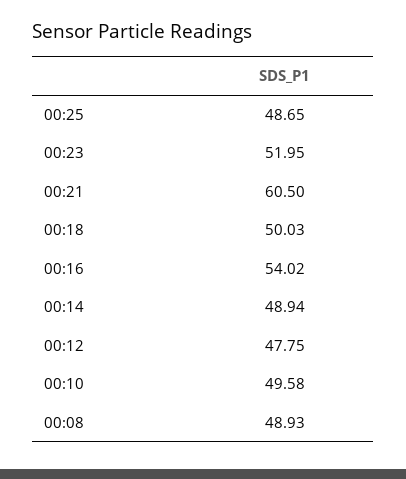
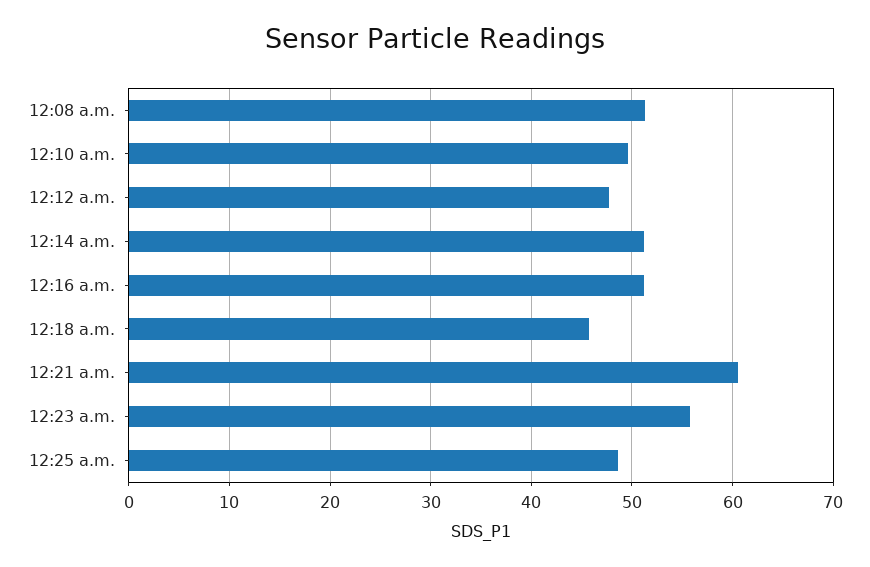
00:23: 51.95 -> 56
00:18: 50.03 -> 46
00:16: 54.02 -> 51
00:14: 48.94 -> 51
00:08: 48.93 -> 51

